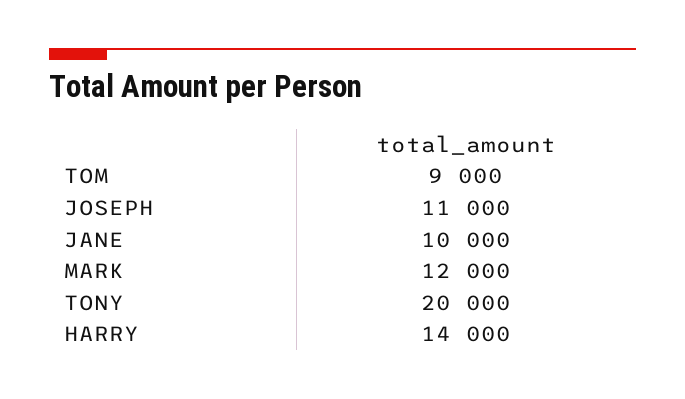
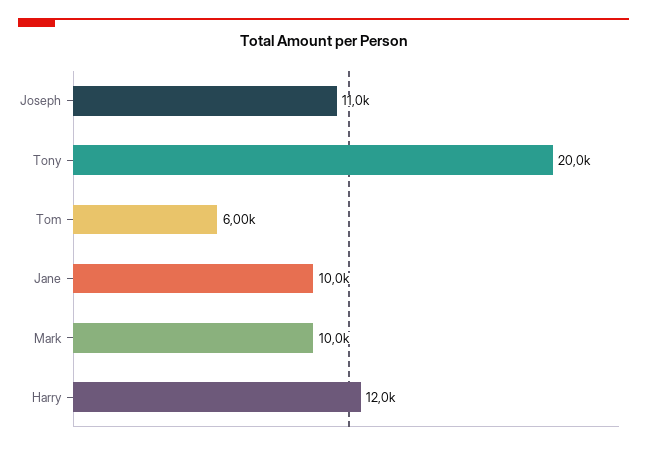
TOM: 9000 -> 6000
MARK: 12000 -> 10000
HARRY: 14000 -> 12000

